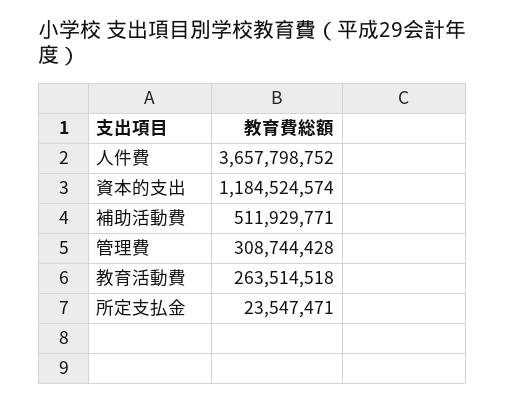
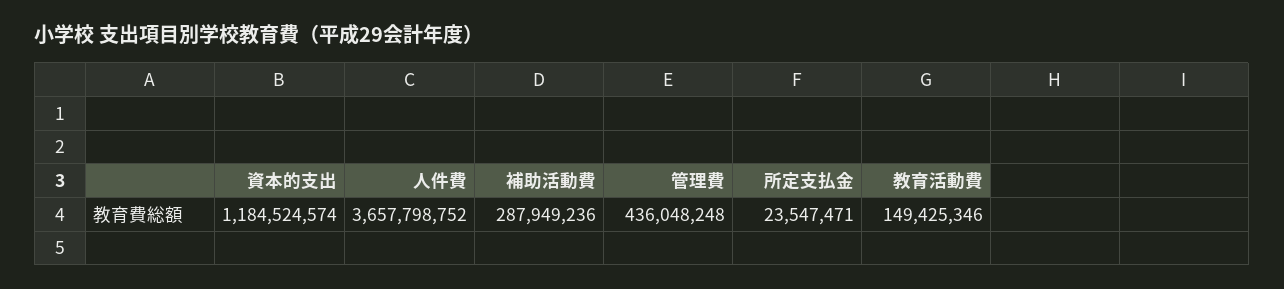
補助活動費: 511929771 -> 287949236
管理費: 308744428 -> 436048248
教育活動費: 263514518 -> 149425346

